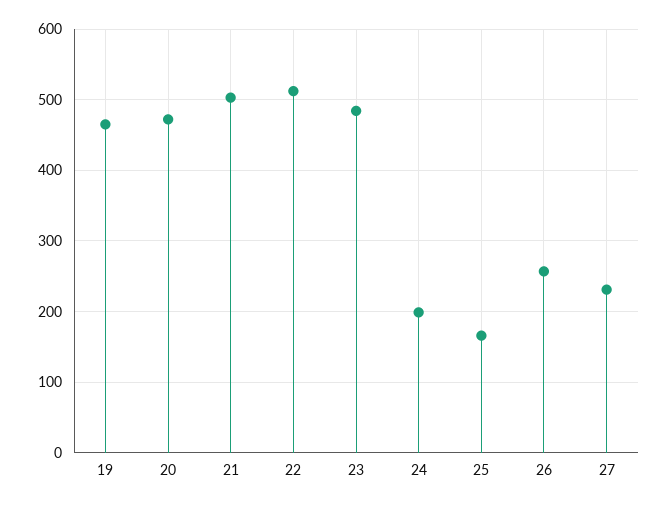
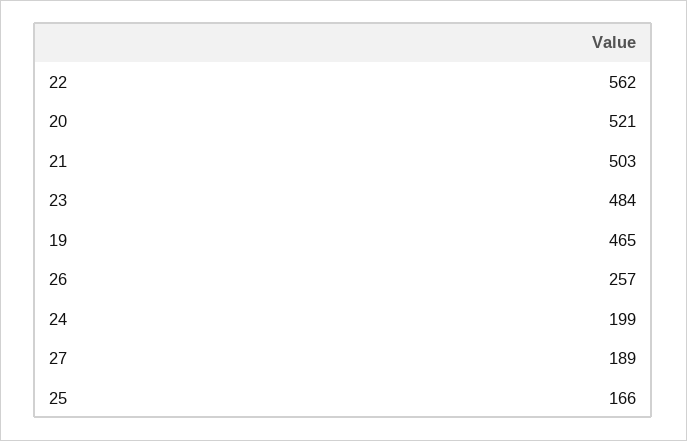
20: 470 -> 521
22: 510 -> 562
27: 230 -> 189

